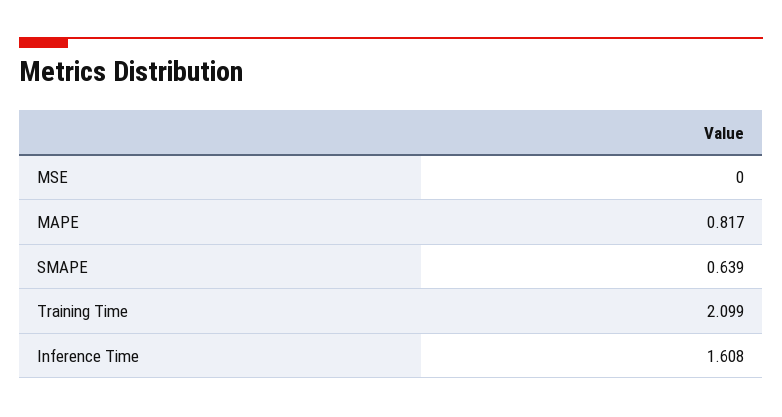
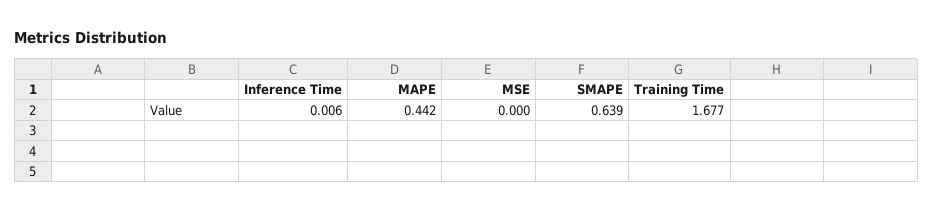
MAPE: 0.817 -> 0.442
Training Time: 2.099 -> 1.677
Inference Time: 1.608 -> 0.006

